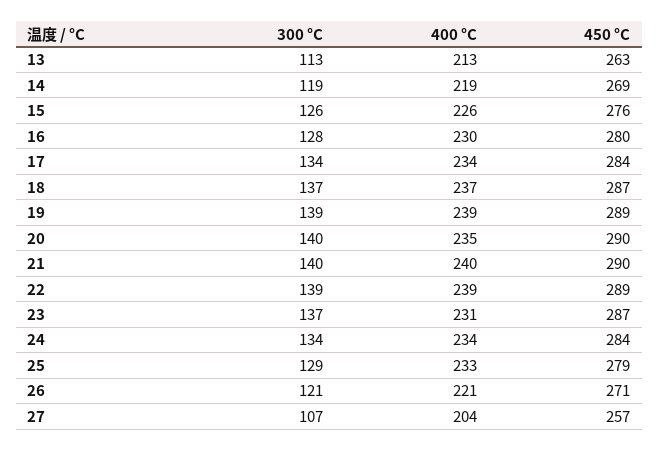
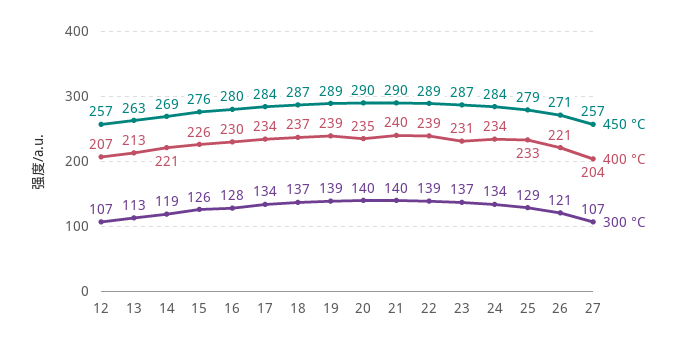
400 °C, 14: 219 -> 221
450 °C, 12: none -> 257
400 °C, 12: none -> 207
300 °C, 12: none -> 107

